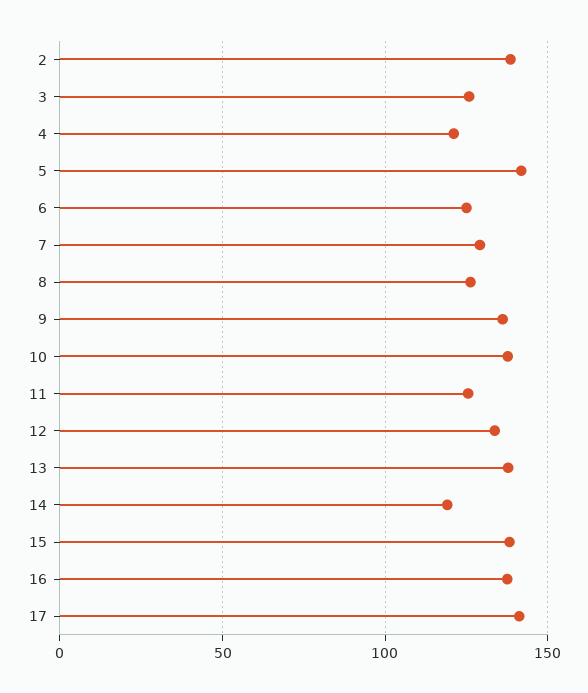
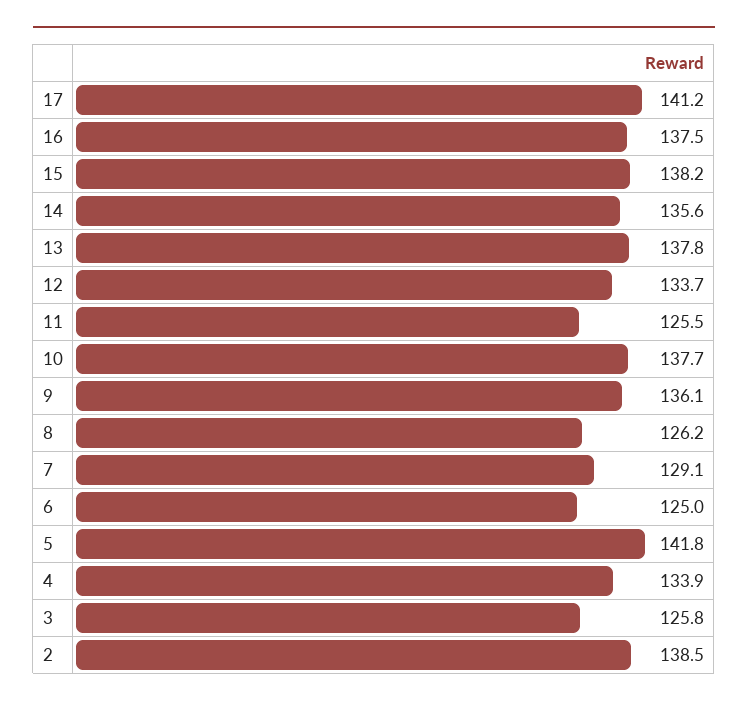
4: 120 -> 133.9
14: 120 -> 135.6

